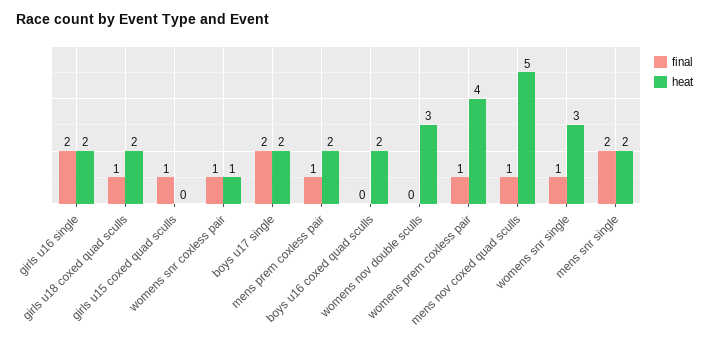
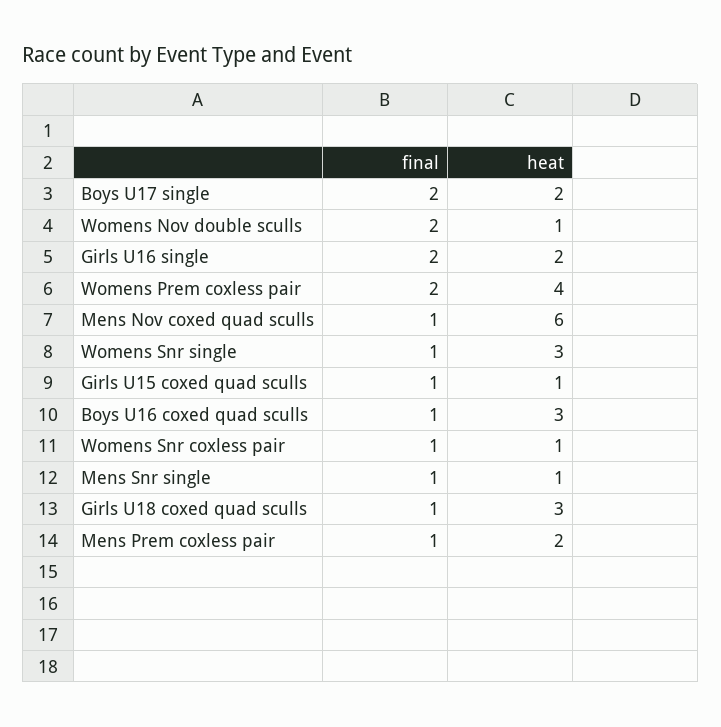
heat, girls u18 coxed quad sculls: 2 -> 3
heat, girls u15 coxed quad sculls: 0 -> 1
final, boys u16 coxed quad sculls: 0 -> 1
heat, boys u16 coxed quad sculls: 2 -> 3
final, womens nov double sculls: 0 -> 2
heat, womens nov double sculls: 3 -> 1
final, womens prem coxless pair: 1 -> 2
heat, mens nov coxed quad sculls: 5 -> 6
final, mens snr single: 2 -> 1
heat, mens snr single: 2 -> 1

